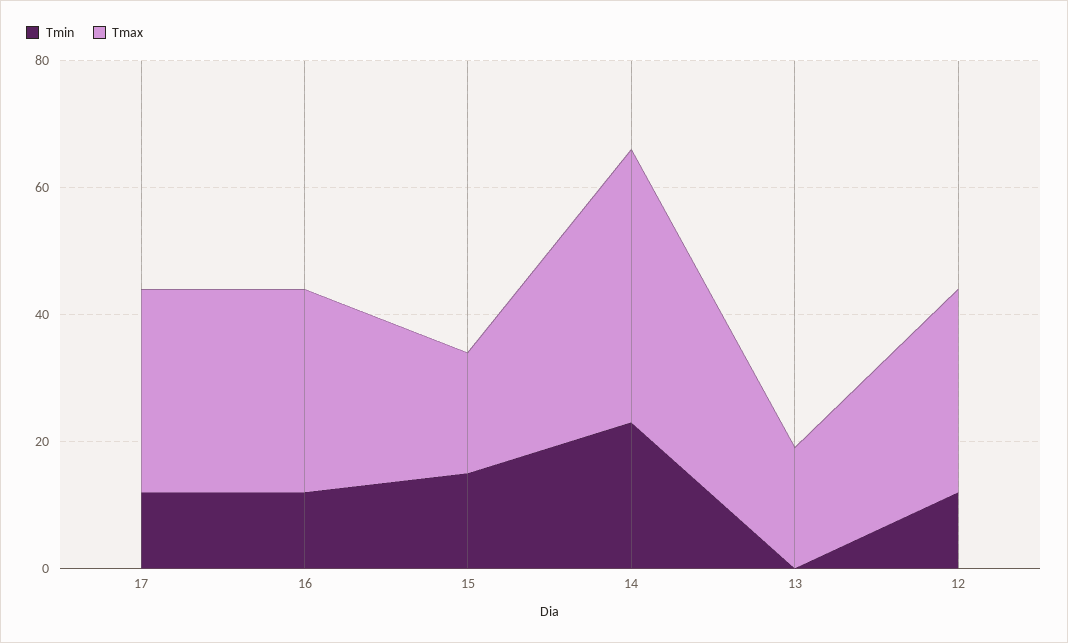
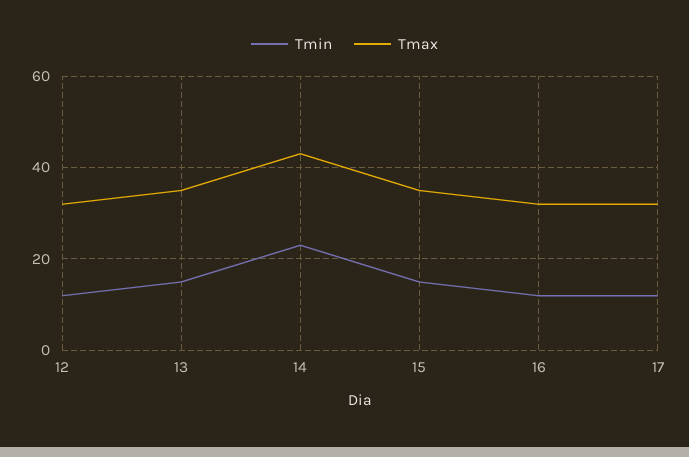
Tmax, 15: 20 -> 35
Tmin, 13: 0 -> 15
Tmax, 13: 20 -> 35

